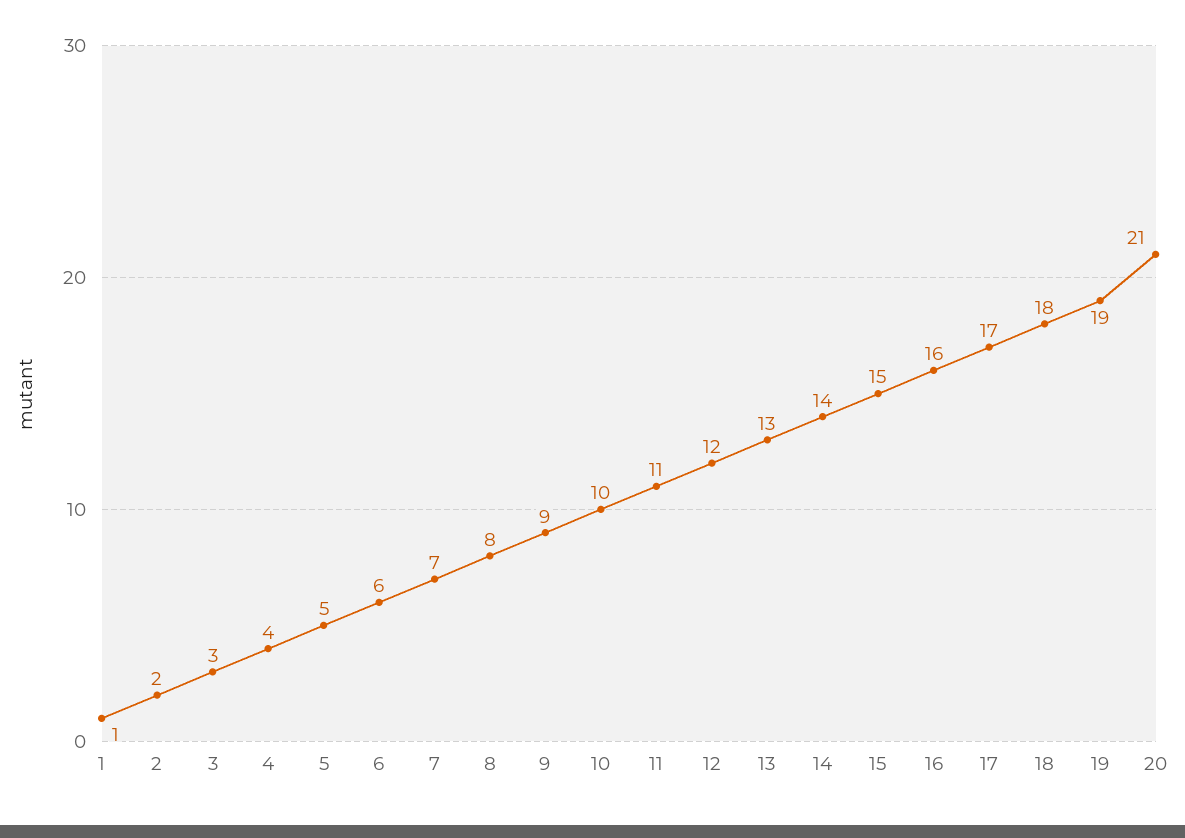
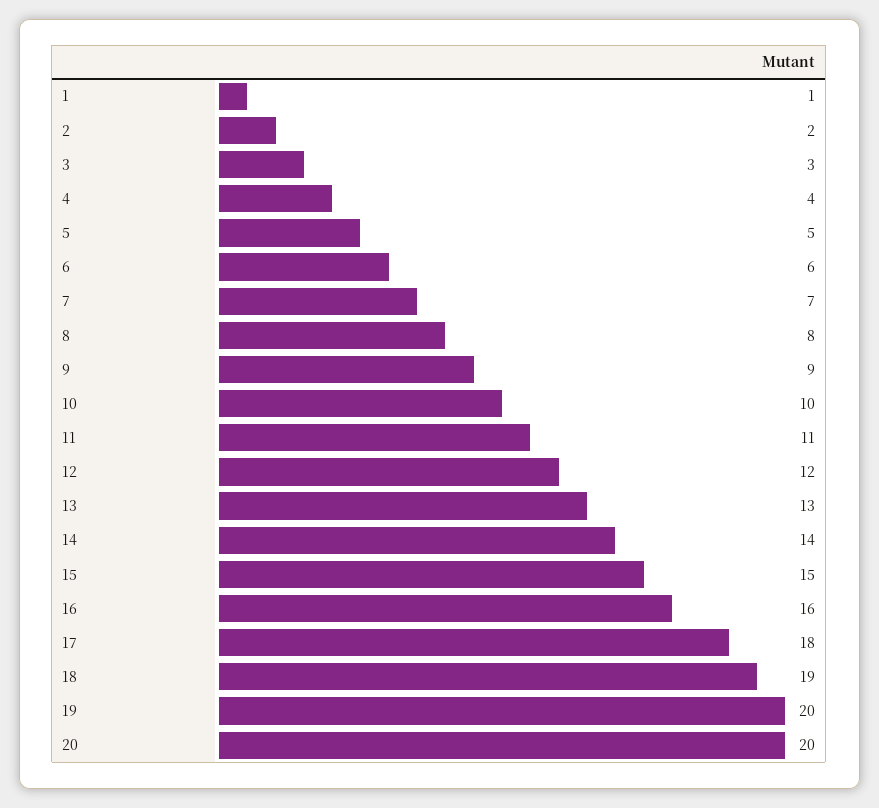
17: 17 -> 18
18: 18 -> 19
19: 19 -> 20
20: 21 -> 20

